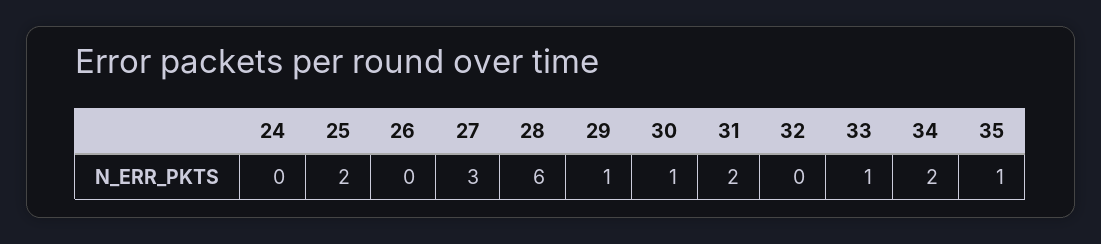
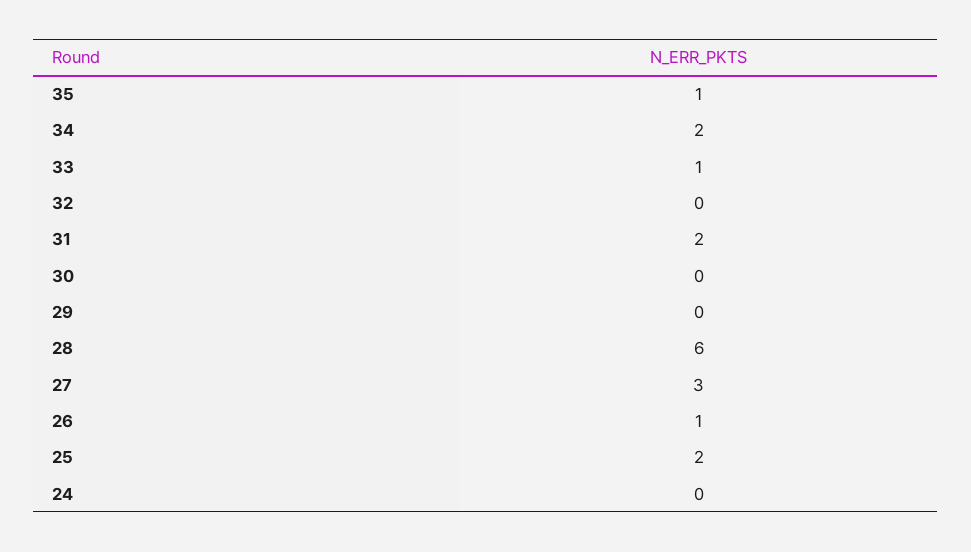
26: 0 -> 1
29: 1 -> 0
30: 1 -> 0

